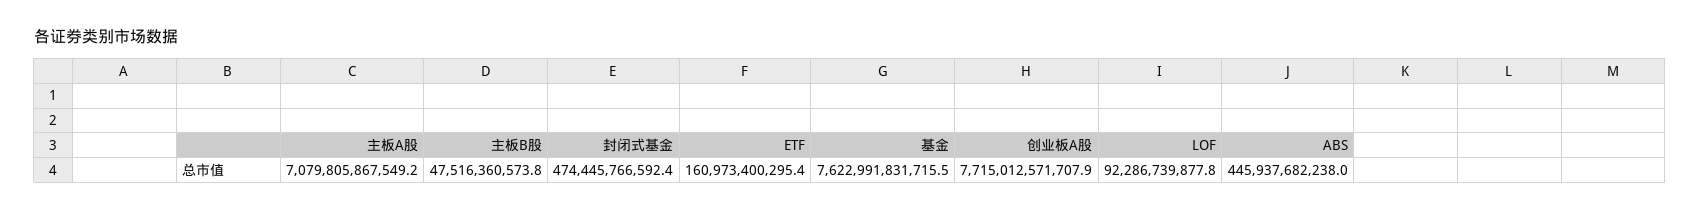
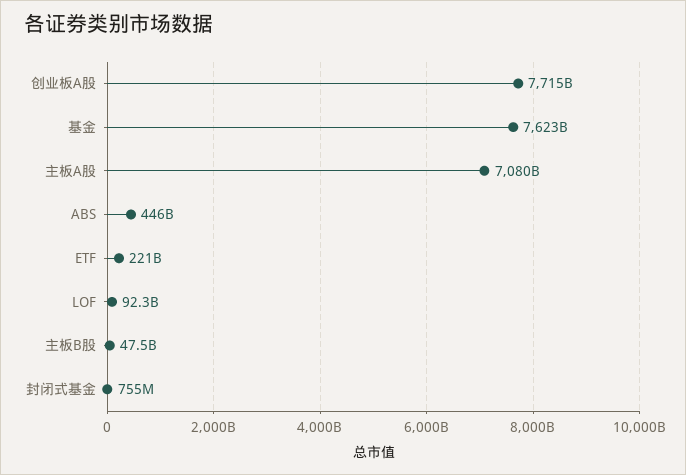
封闭式基金: 474445766592.4 -> 755000000
ETF: 160973400295.4 -> 221000000000

